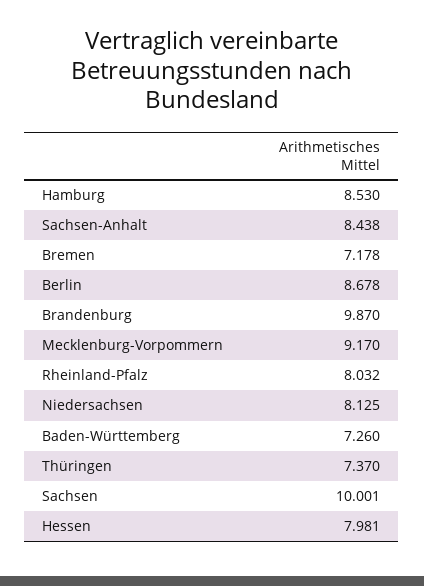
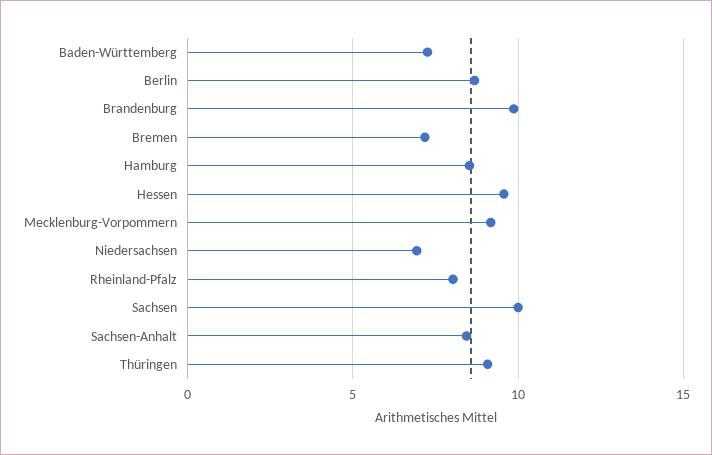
Niedersachsen: 8.125 -> 7
Thüringen: 7.37 -> 9
Hessen: 7.981 -> 9.5

